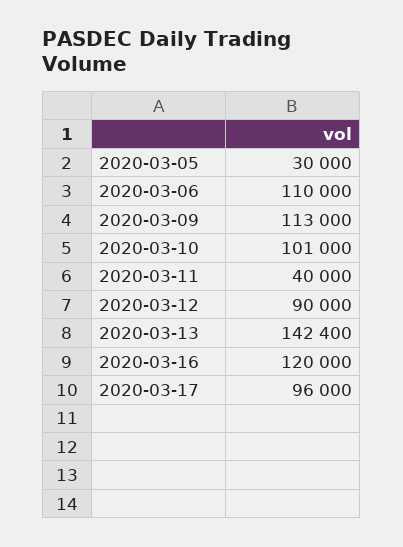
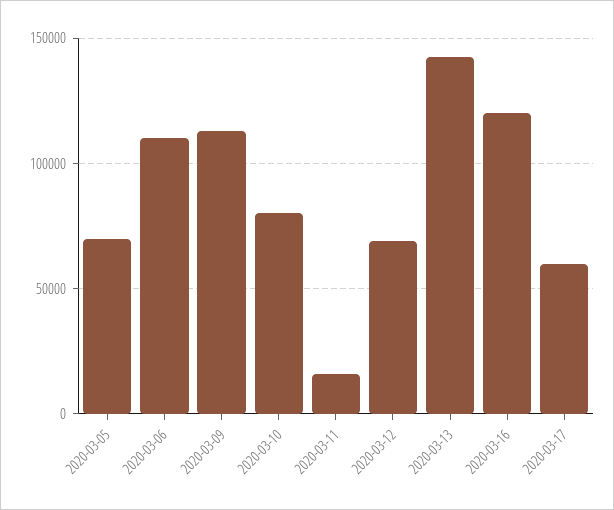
2020-03-05: 30000 -> 70000
2020-03-10: 101000 -> 80000
2020-03-11: 40000 -> 15000
2020-03-12: 90000 -> 70000
2020-03-17: 96000 -> 60000

